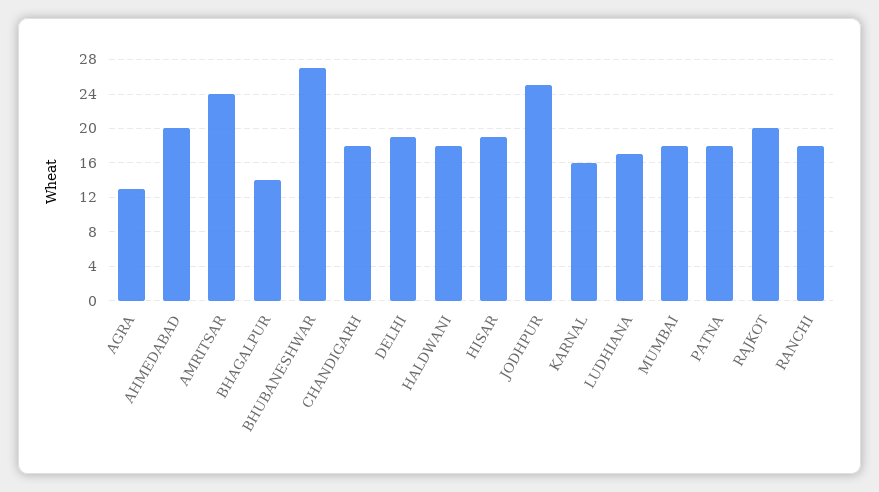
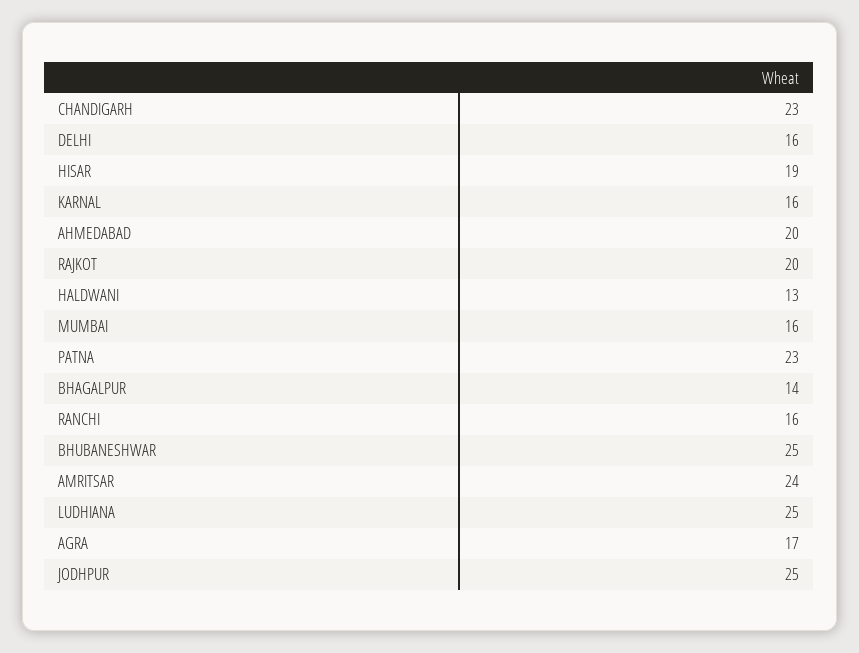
AGRA: 13 -> 17
BHUBANESHWAR: 27 -> 25
CHANDIGARH: 18 -> 23
DELHI: 19 -> 16
HALDWANI: 18 -> 13
LUDHIANA: 17 -> 25
MUMBAI: 18 -> 16
PATNA: 18 -> 23
RANCHI: 18 -> 16

